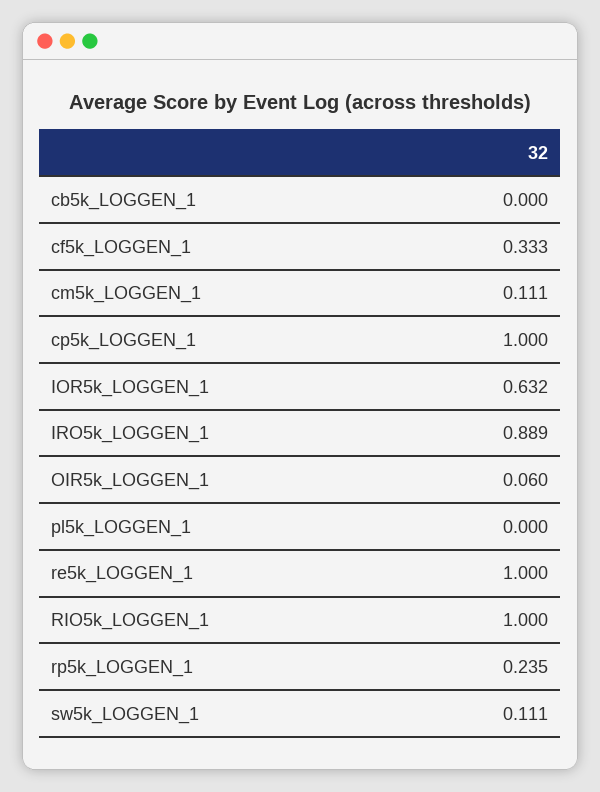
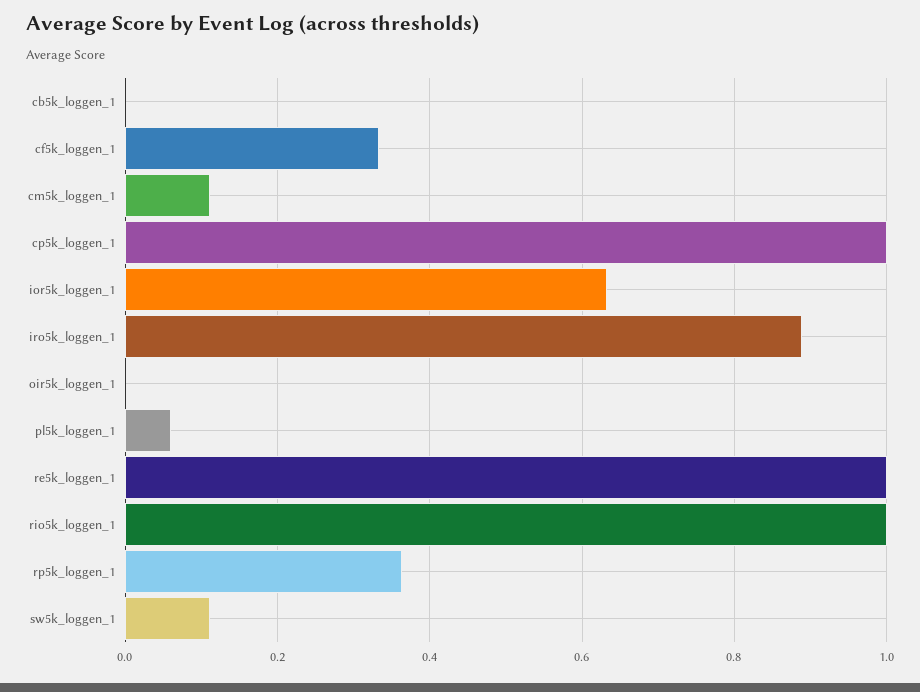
OIR5k_LOGGEN_1: 0.06 -> 0
pl5k_LOGGEN_1: 0 -> 0.06
rp5k_LOGGEN_1: 0.235 -> 0.36

